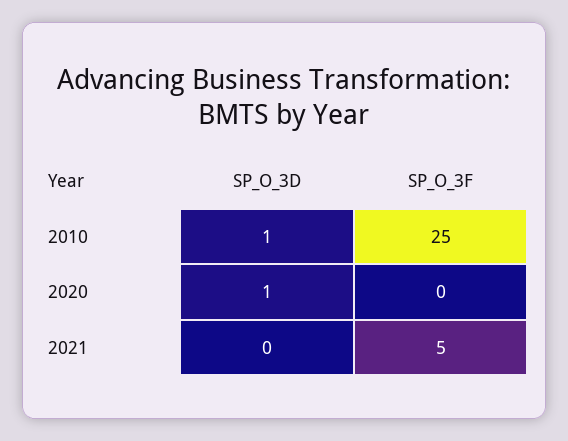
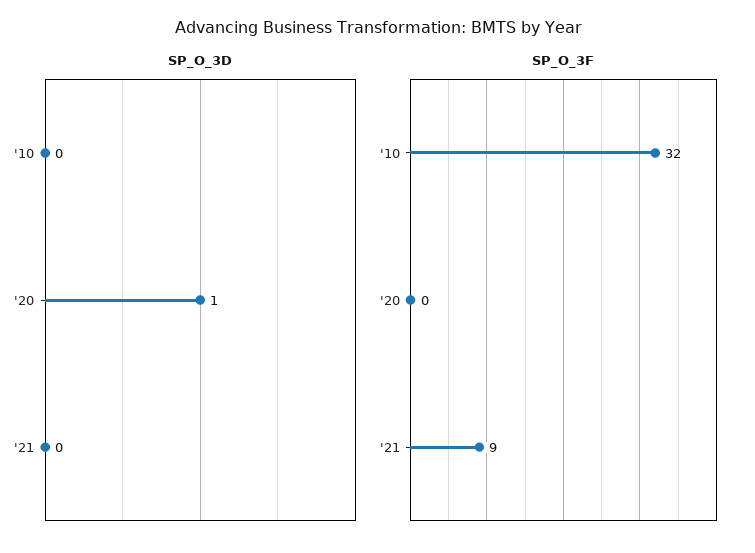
SP_O_3D, 2010: 1 -> 0
SP_O_3F, 2010: 25 -> 32
SP_O_3F, 2021: 5 -> 9

